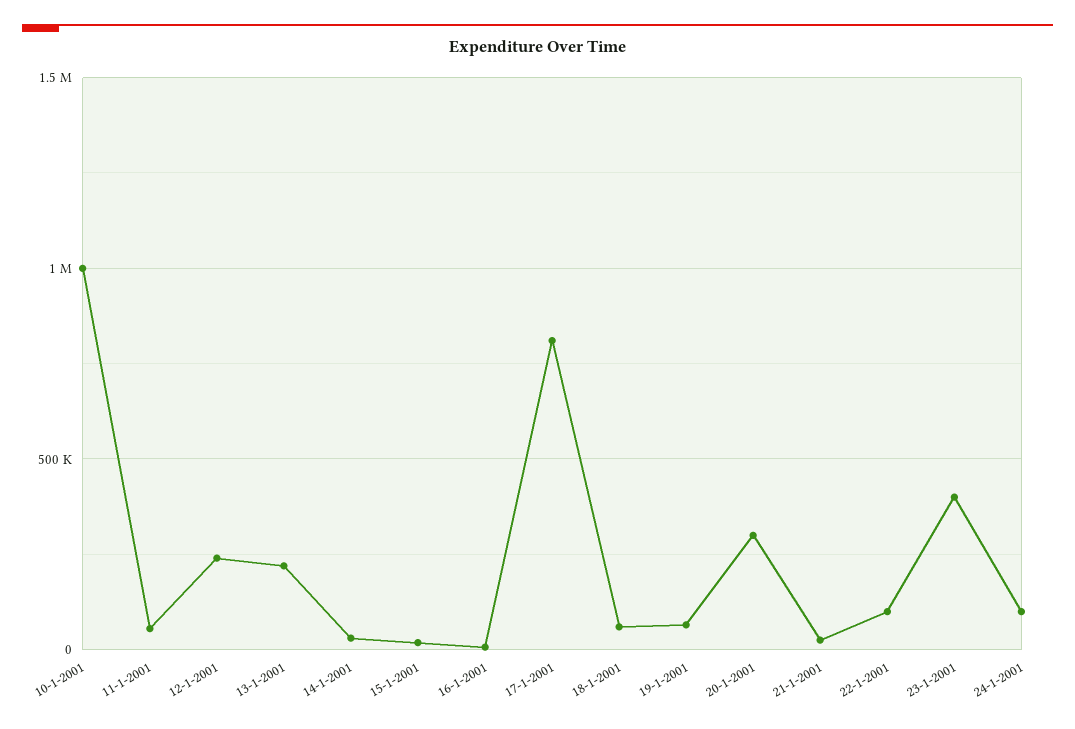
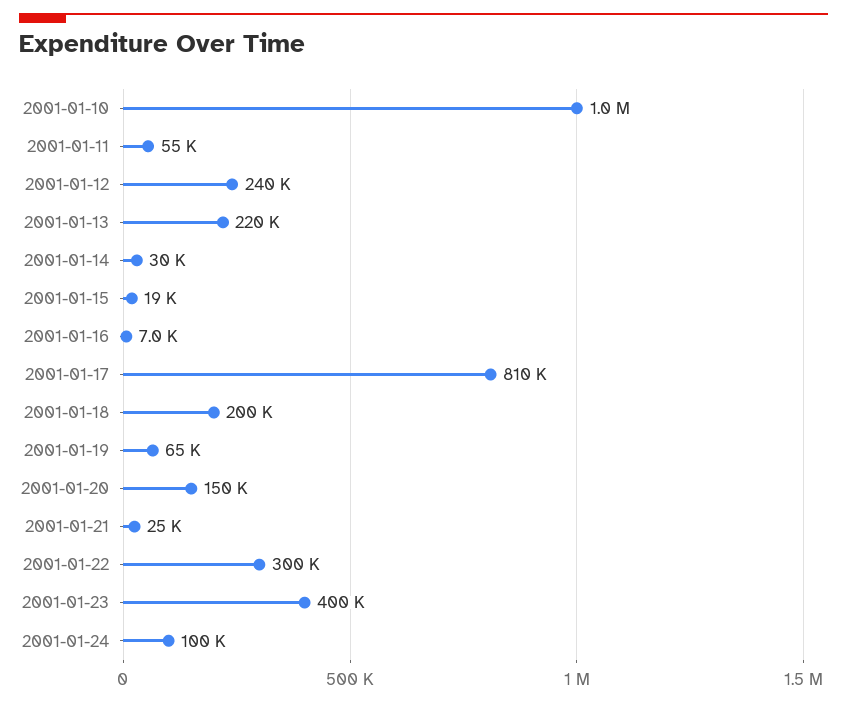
18-1-2001: 50000 -> 200000
20-1-2001: 300000 -> 150000
22-1-2001: 100000 -> 300000

